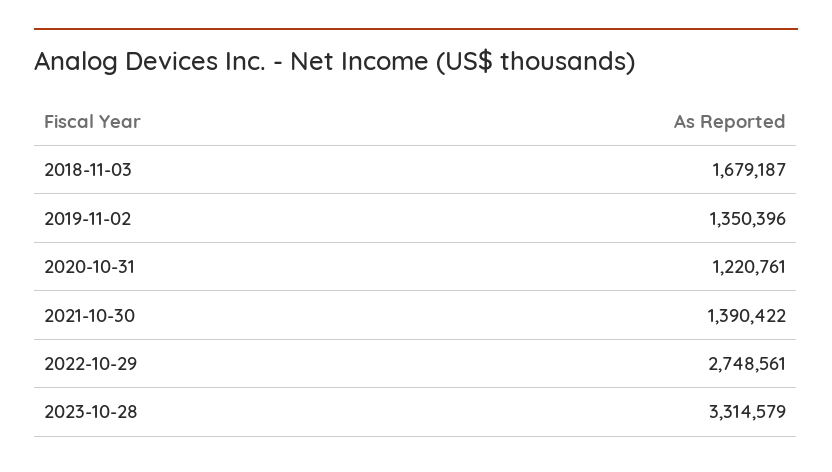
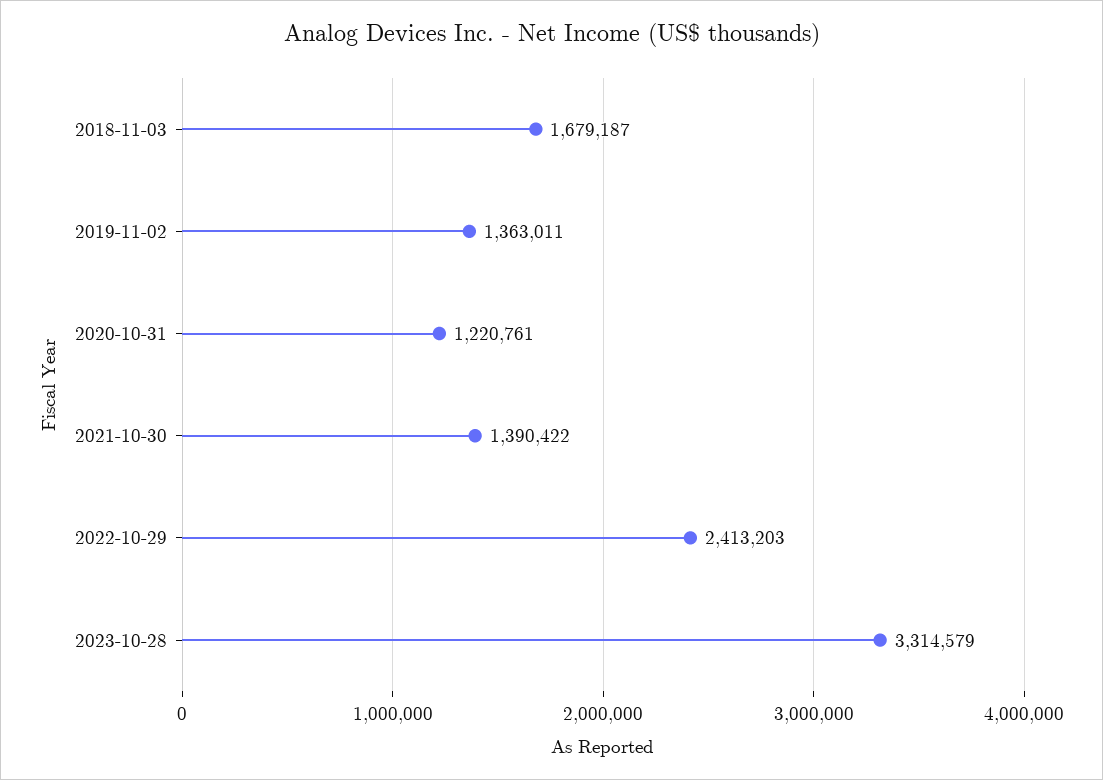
2019-11-02: 1350396 -> 1363011
2022-10-29: 2748561 -> 2413203

